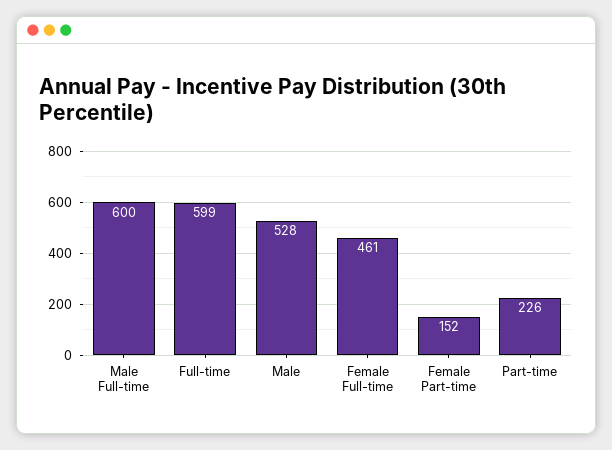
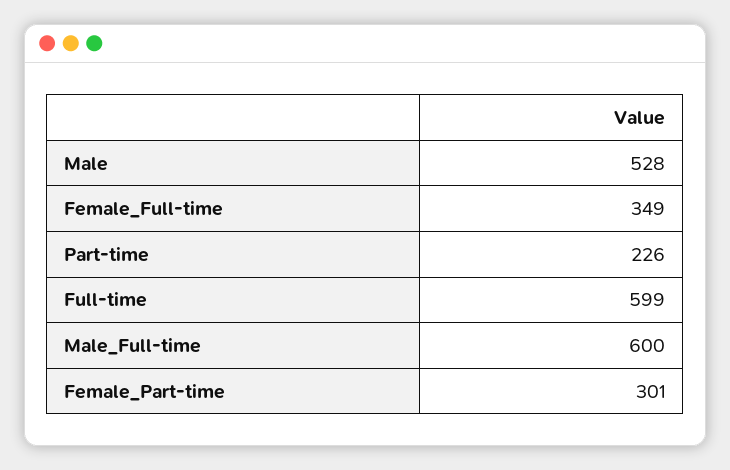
Female Full-time: 461 -> 349
Female Part-time: 152 -> 301

